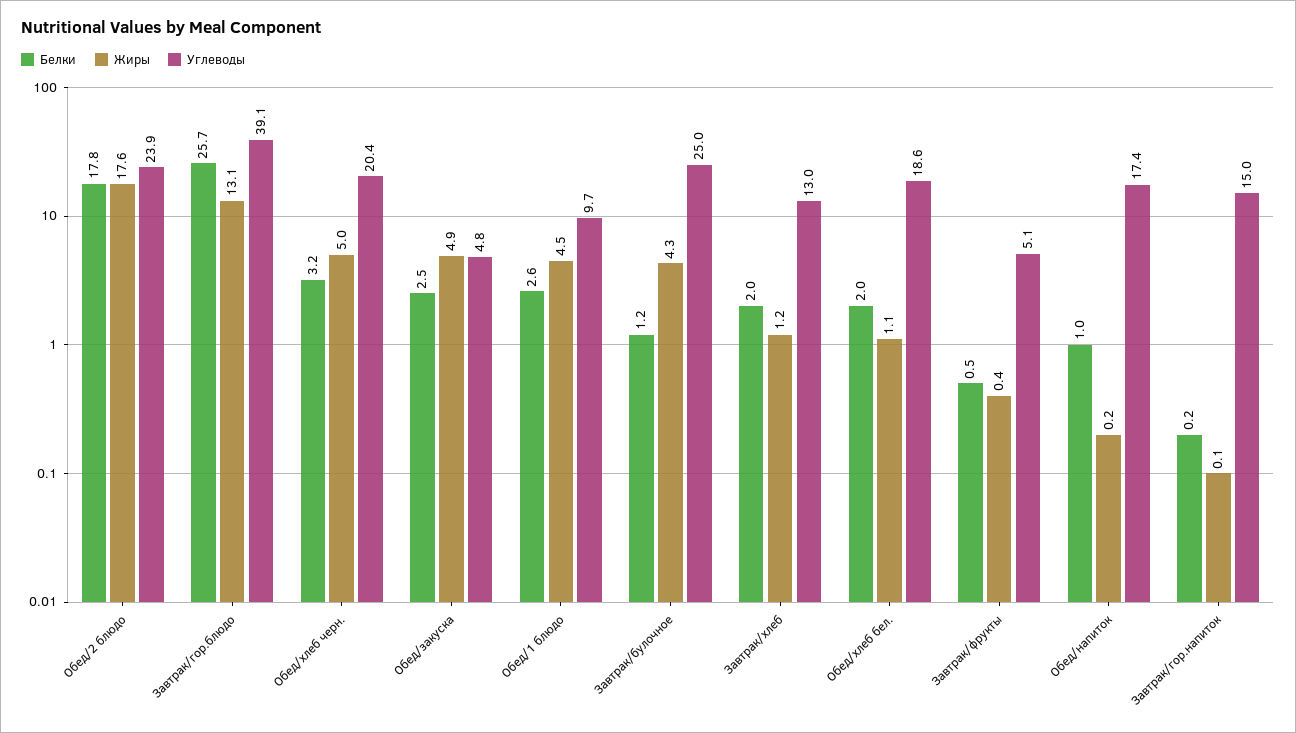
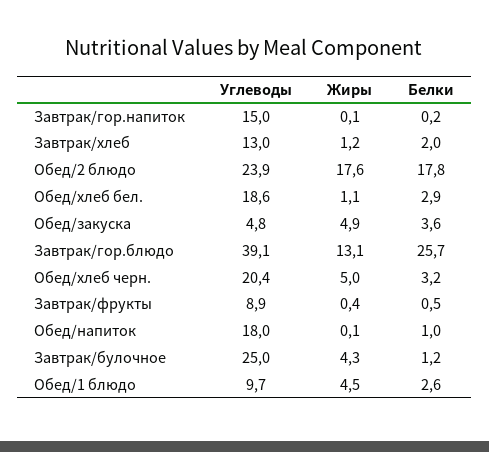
Белки, Обед/закуска: 2.5 -> 3.6
Белки, Обед/хлеб бел.: 2 -> 2.9
Углеводы, Завтрак/фрукты: 5.1 -> 8.9
Жиры, Обед/напиток: 0.2 -> 0.1
Углеводы, Обед/напиток: 17.4 -> 18

